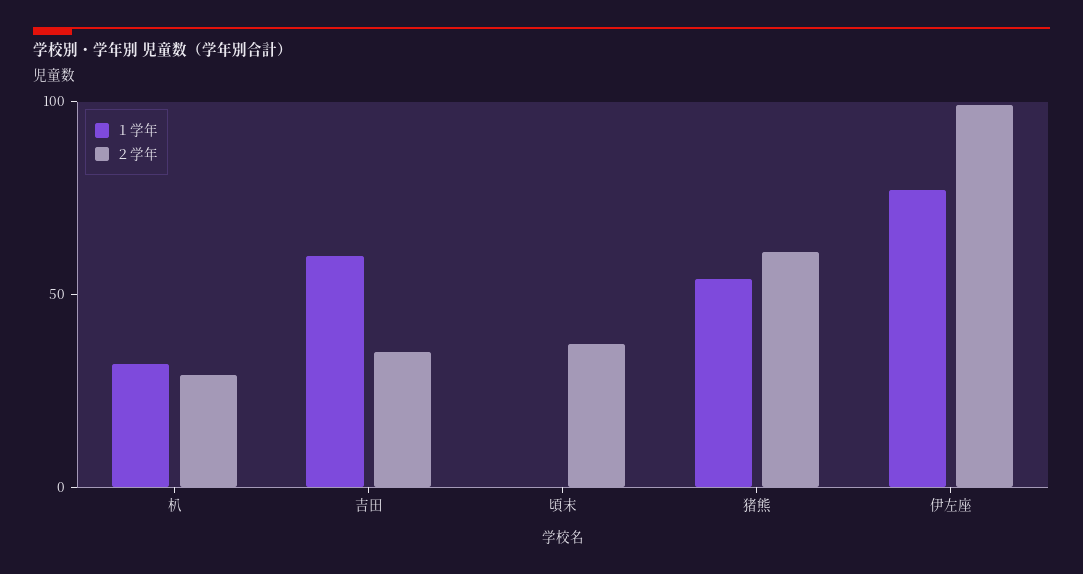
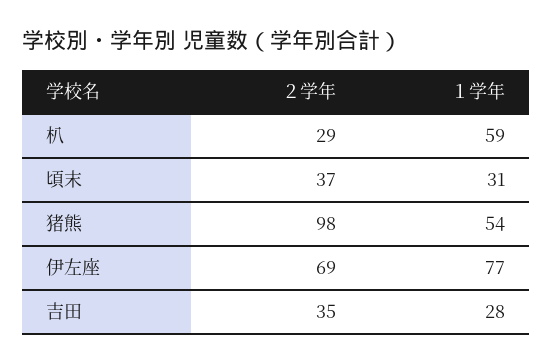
１学年, 朳: 30 -> 59
１学年, 吉田: 60 -> 28
１学年, 頃末: 0 -> 31
２学年, 猪熊: 60 -> 98
２学年, 伊左座: 100 -> 69

